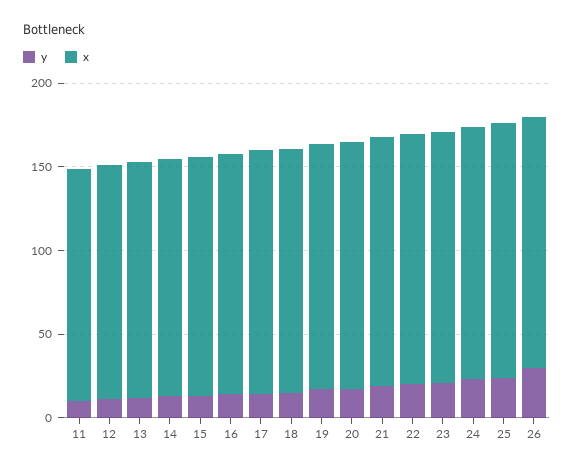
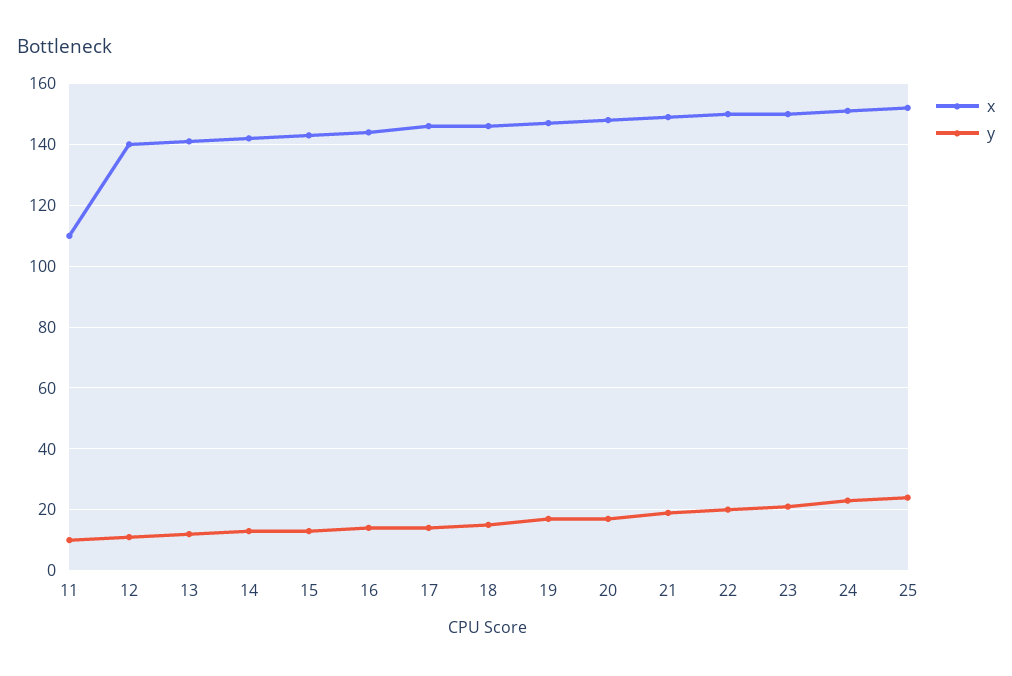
x, 11: 140 -> 110
y, 26: 30 -> none
x, 26: 150 -> none

